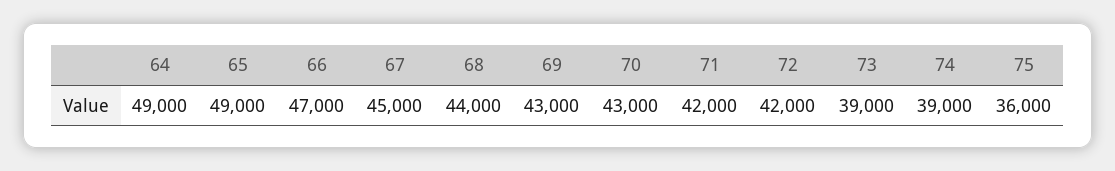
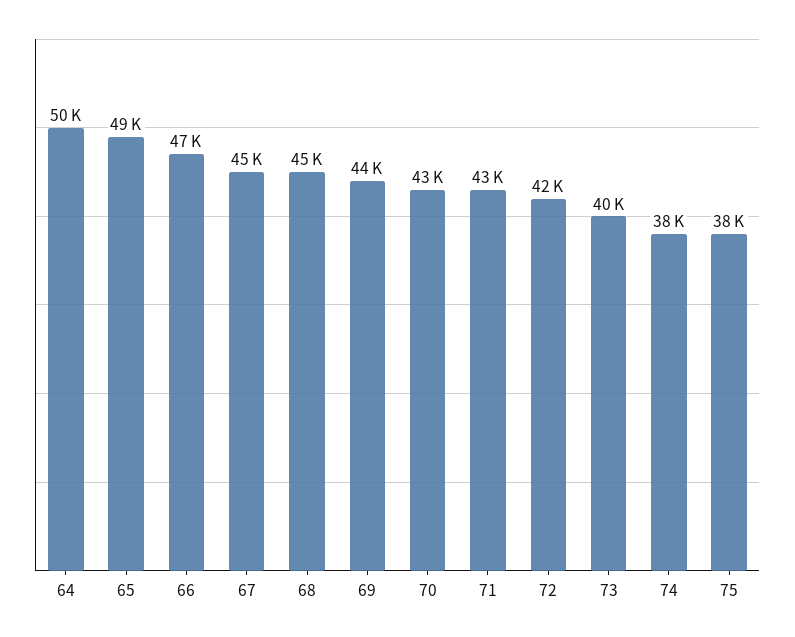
64: 49000 -> 50000
68: 44000 -> 45000
69: 43000 -> 44000
71: 42000 -> 43000
73: 39000 -> 40000
74: 39000 -> 38000
75: 36000 -> 38000

